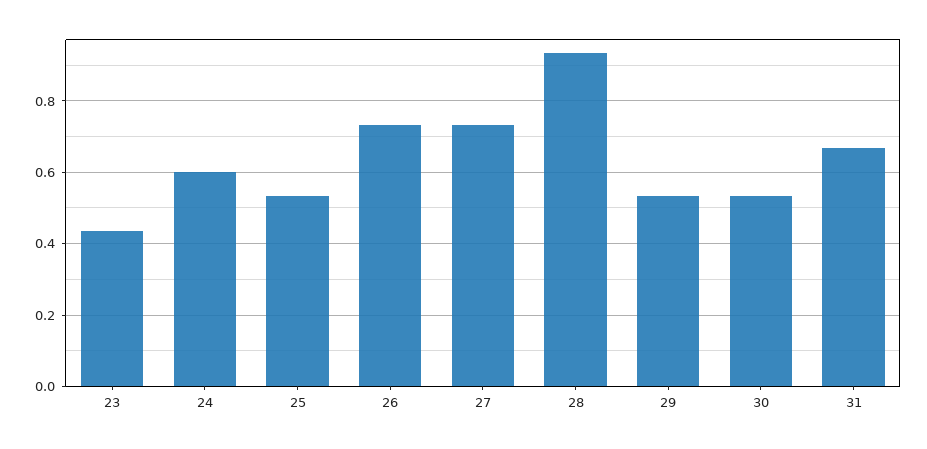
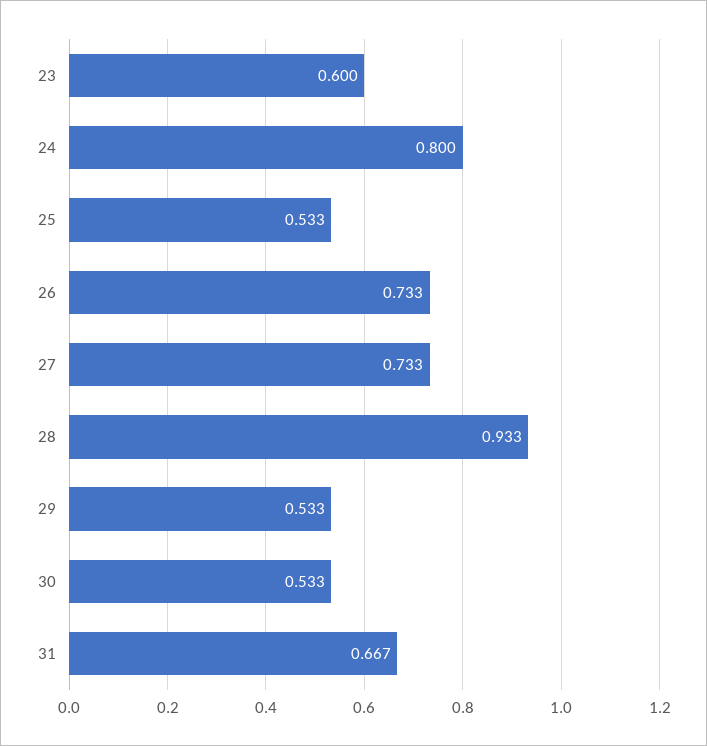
23: 0.44 -> 0.6
24: 0.6 -> 0.8

